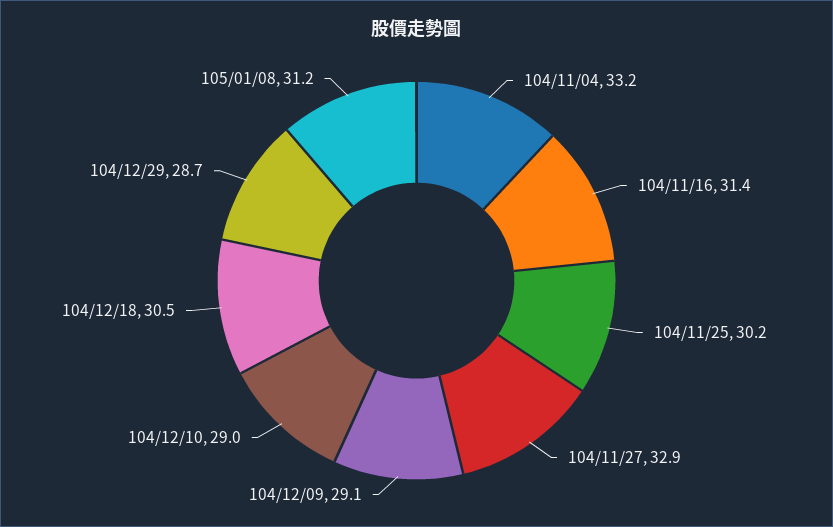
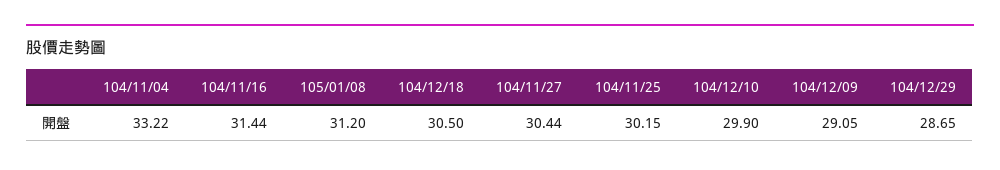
104/11/27: 32.9 -> 30.44
104/12/10: 29 -> 29.9

